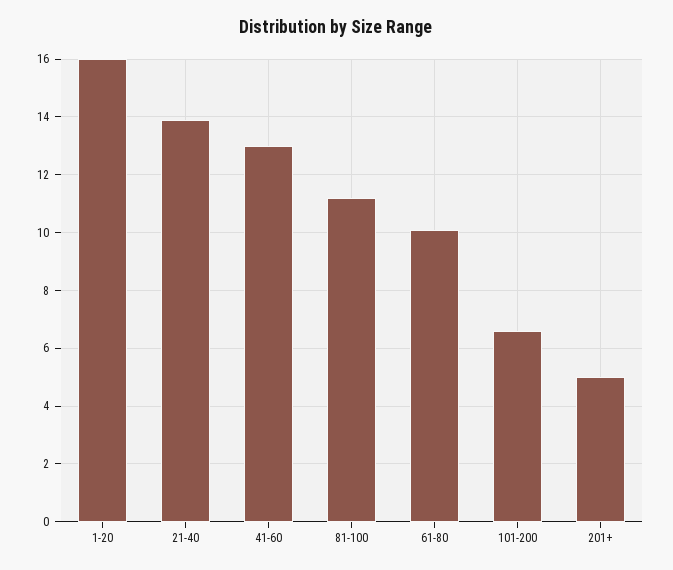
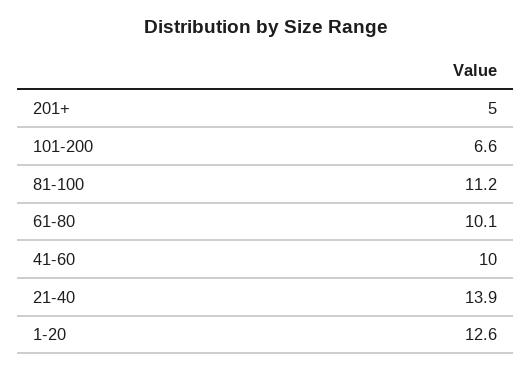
1-20: 16 -> 12.6
41-60: 13 -> 10

